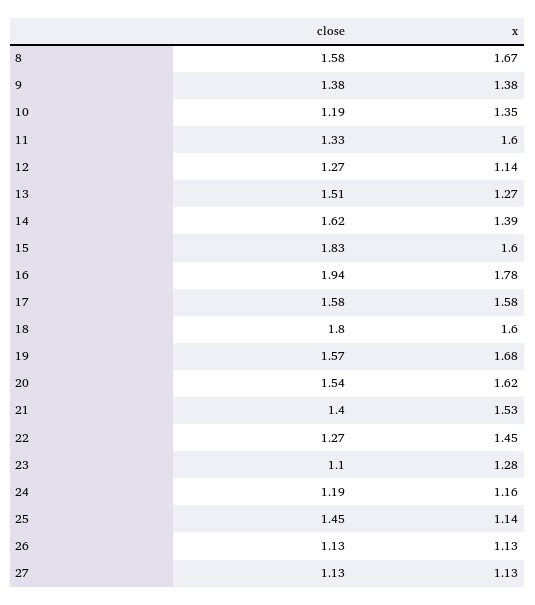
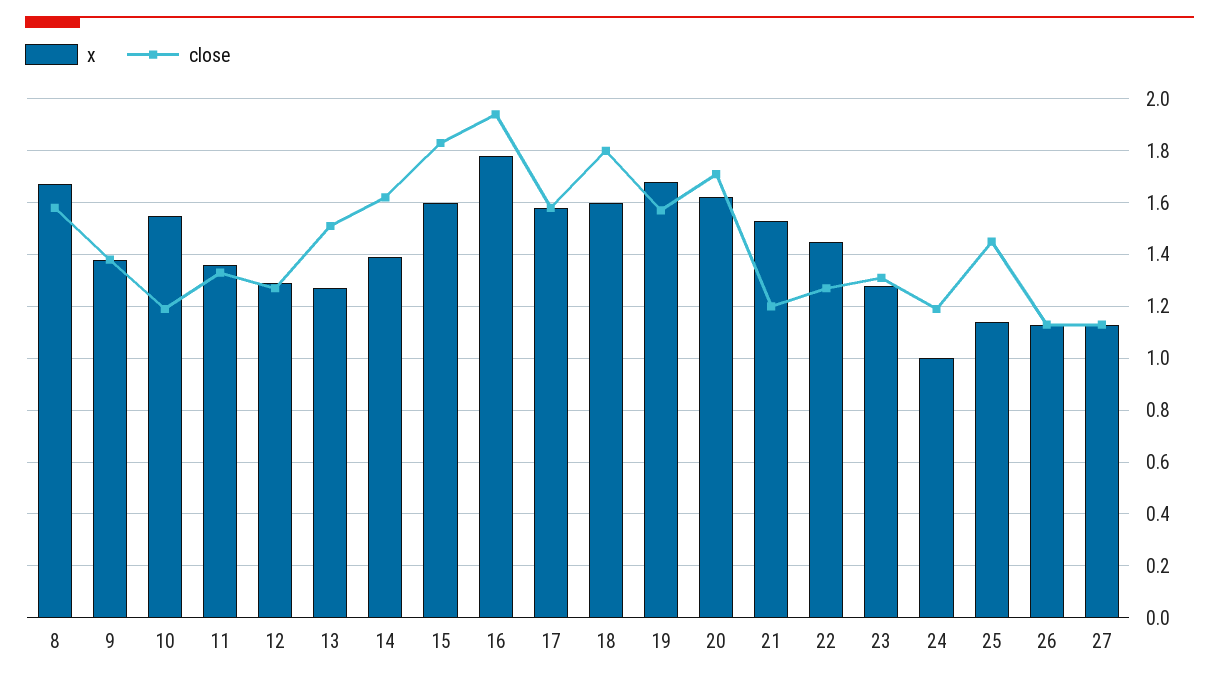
x, 10: 1.35 -> 1.55
x, 11: 1.6 -> 1.35
x, 12: 1.14 -> 1.3
close, 20: 1.54 -> 1.7
close, 21: 1.4 -> 1.2
close, 23: 1.1 -> 1.3
x, 24: 1.16 -> 1

